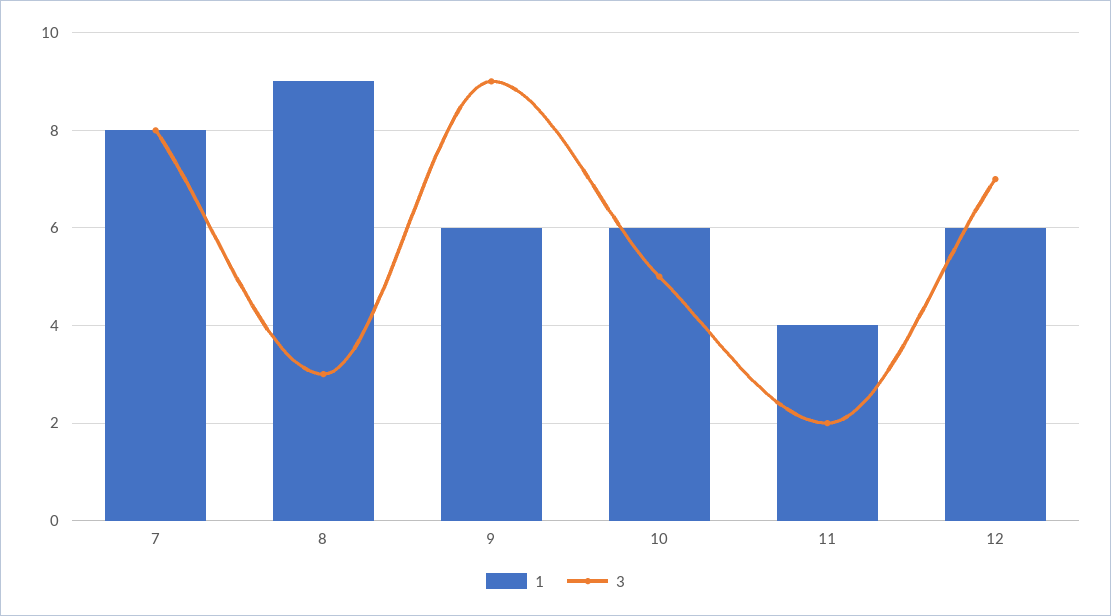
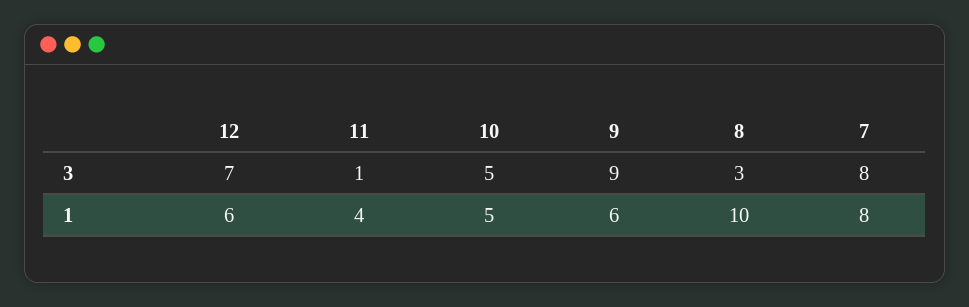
1, 8: 9 -> 10
1, 10: 6 -> 5
3, 11: 2 -> 1

